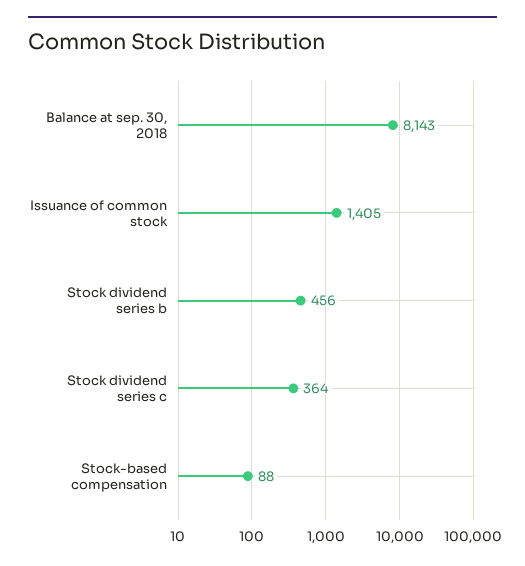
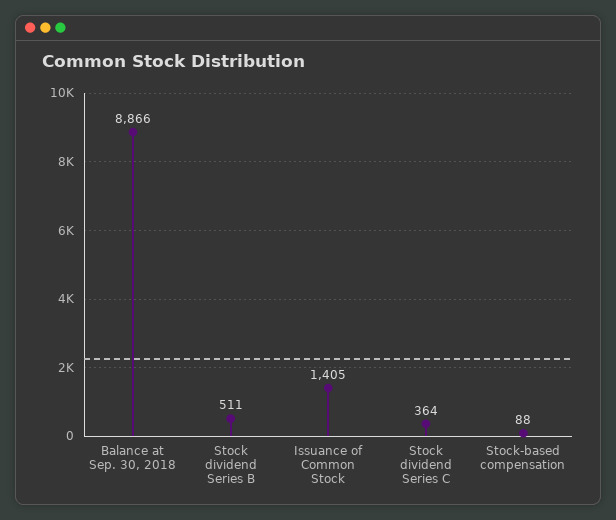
Balance at sep. 30, 2018: 8143 -> 8866
Stock dividend series b: 456 -> 511

